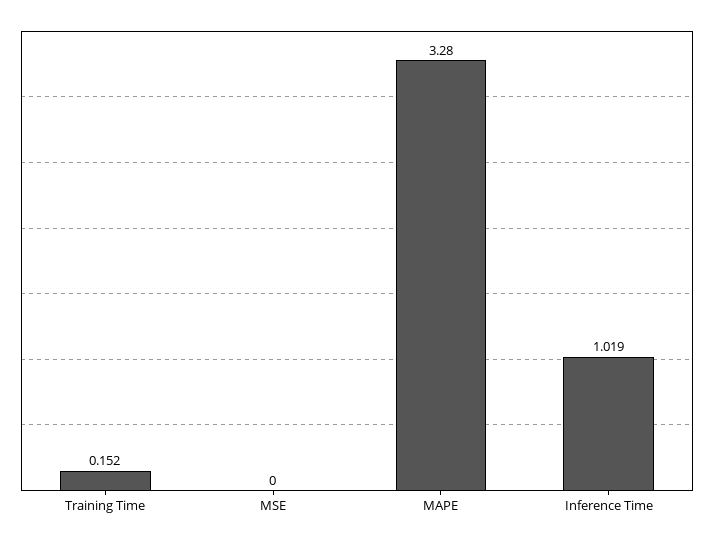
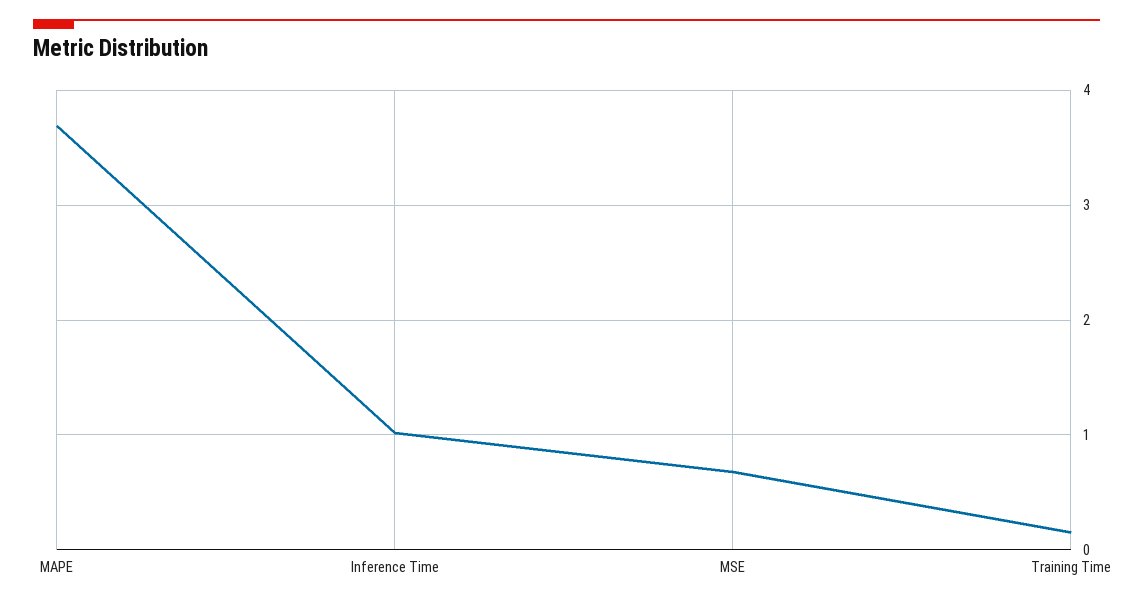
MSE: 0 -> 0.7
MAPE: 3.28 -> 3.7

